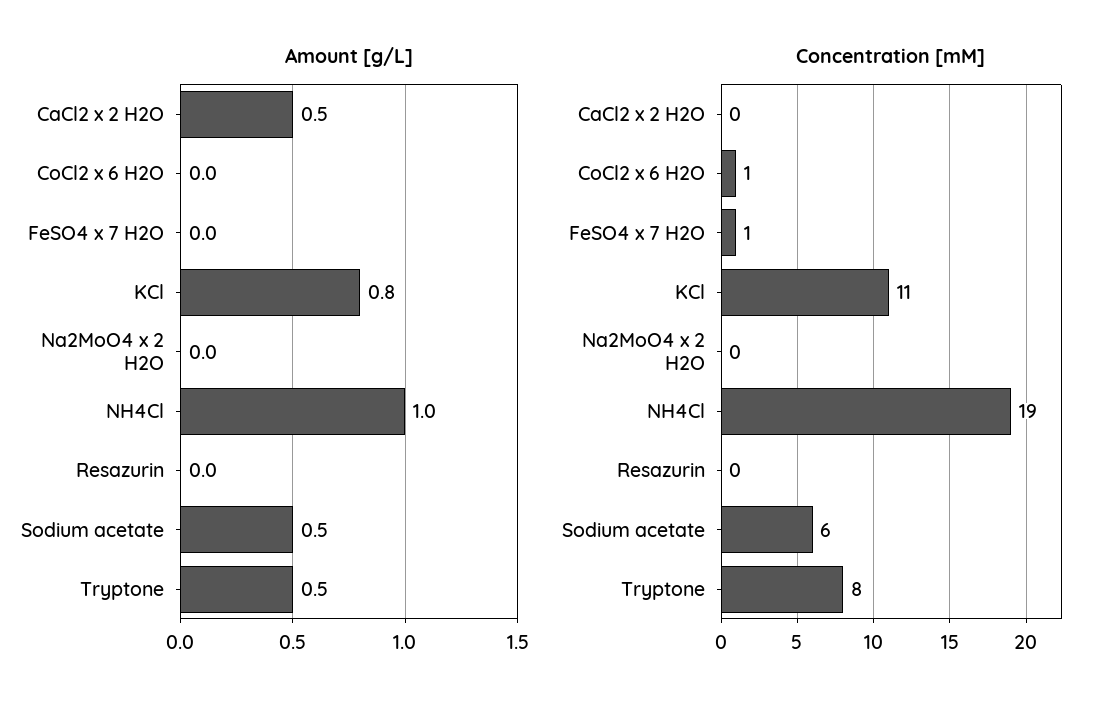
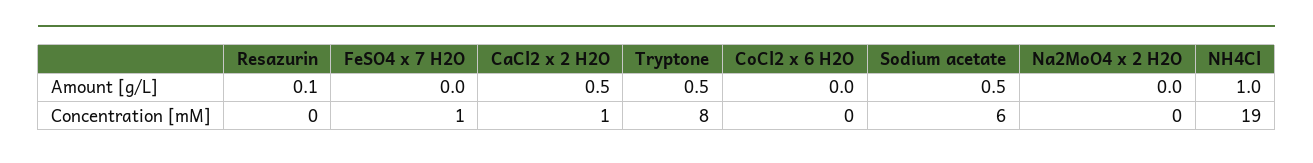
Amount [g/L], KCl: 0.8 -> none
Amount [g/L], Resazurin: 0 -> 0.1
Concentration [mM], CaCl2 x 2 H2O: 0 -> 1
Concentration [mM], CoCl2 x 6 H2O: 1 -> 0
Concentration [mM], KCl: 11 -> none

